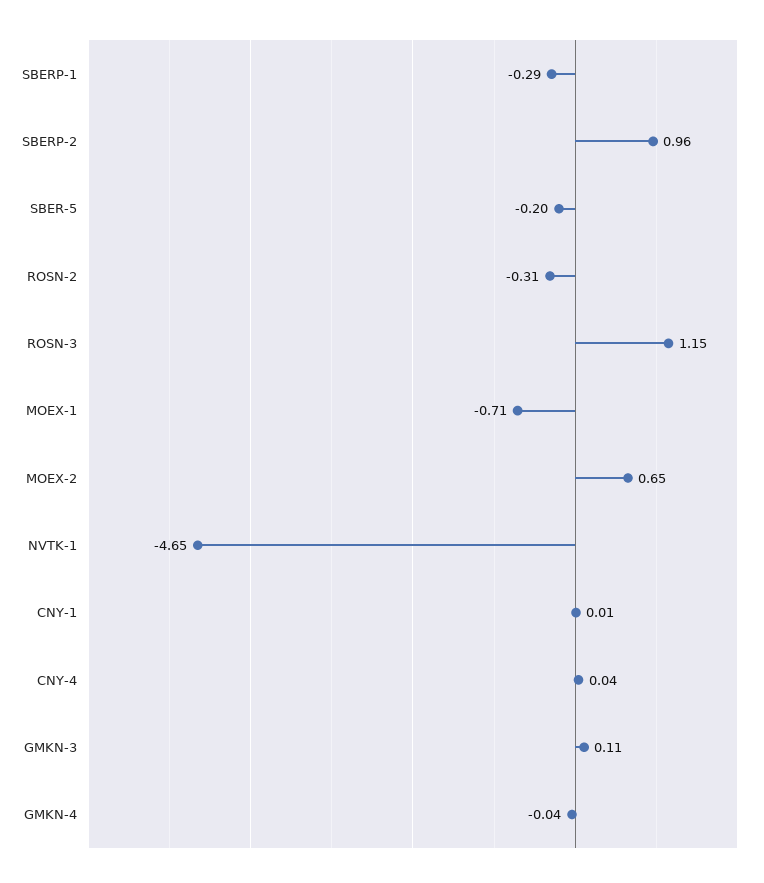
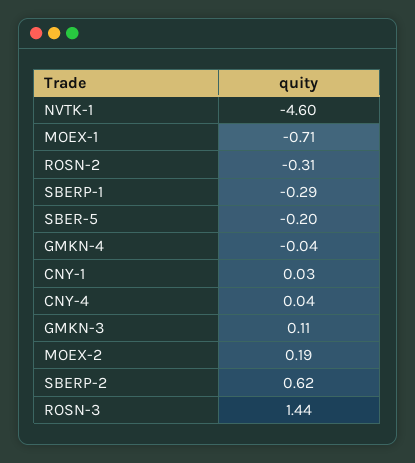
SBERP-2: 0.96 -> 0.62
ROSN-3: 1.15 -> 1.44
MOEX-2: 0.65 -> 0.19
NVTK-1: -4.65 -> -4.6
CNY-1: 0.01 -> 0.03

